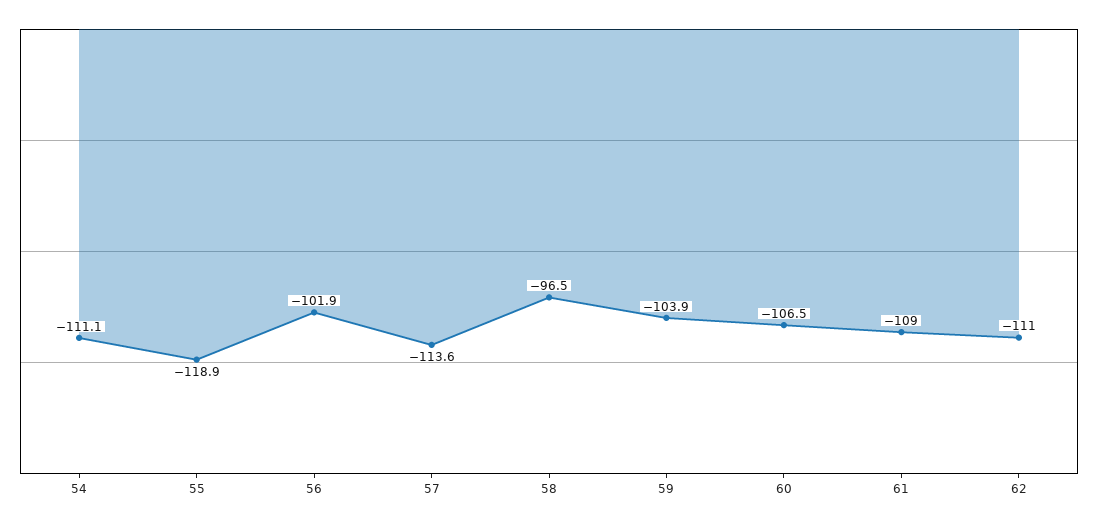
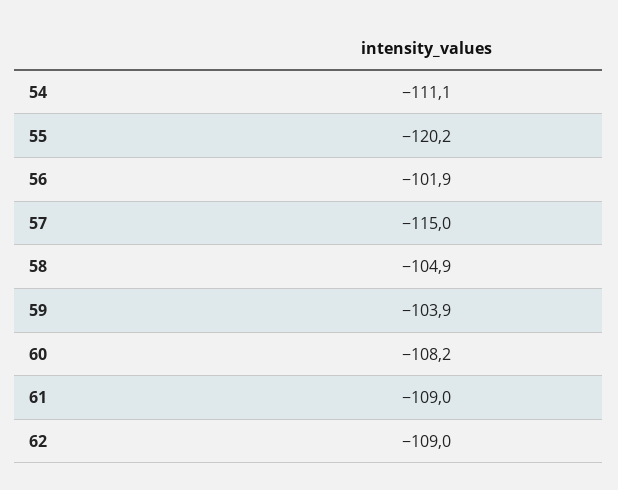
55: -118.9 -> -120.2
57: -113.6 -> -115
58: -96.5 -> -104.9
60: -106.5 -> -108.2
62: -111 -> -109

